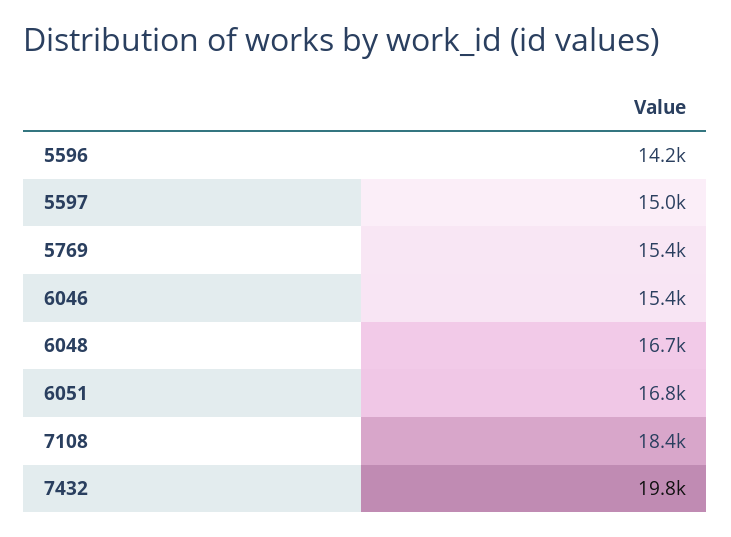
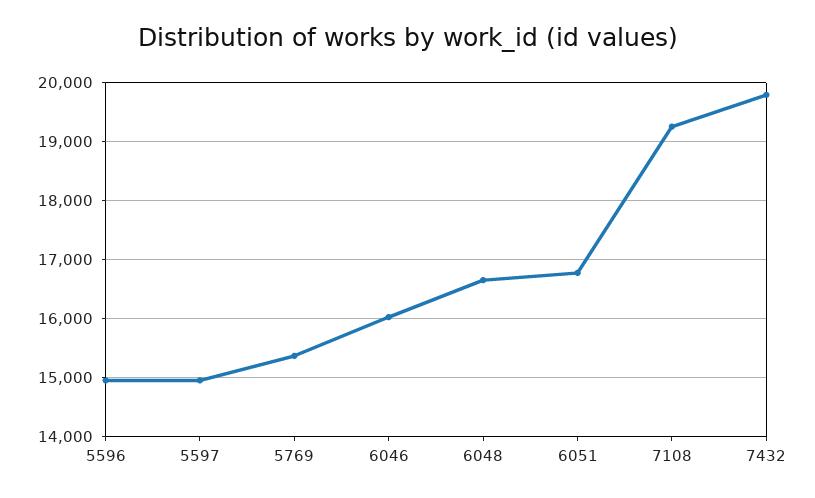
5596: 14200 -> 15000
6046: 15400 -> 16000
7108: 18400 -> 19200

